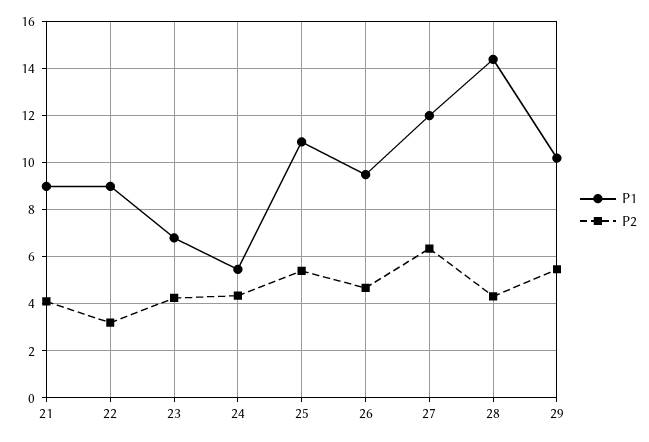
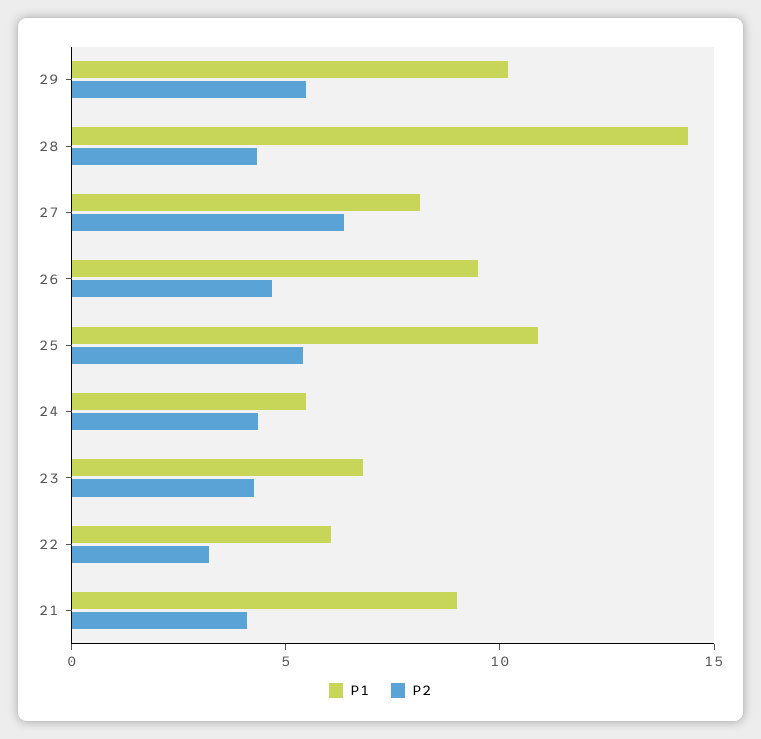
P1, 22: 9 -> 6
P1, 27: 12 -> 8

